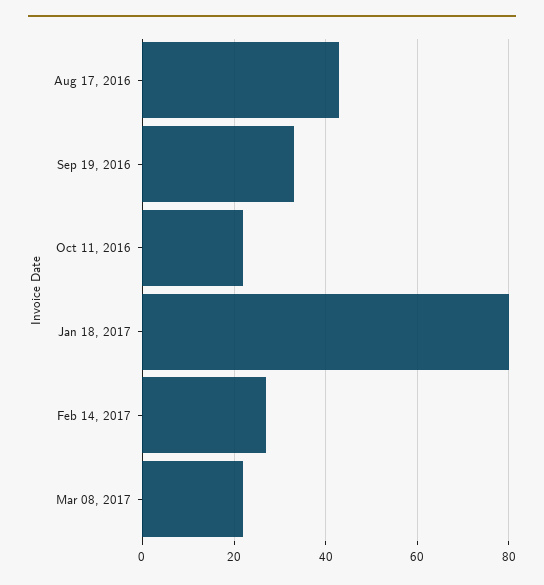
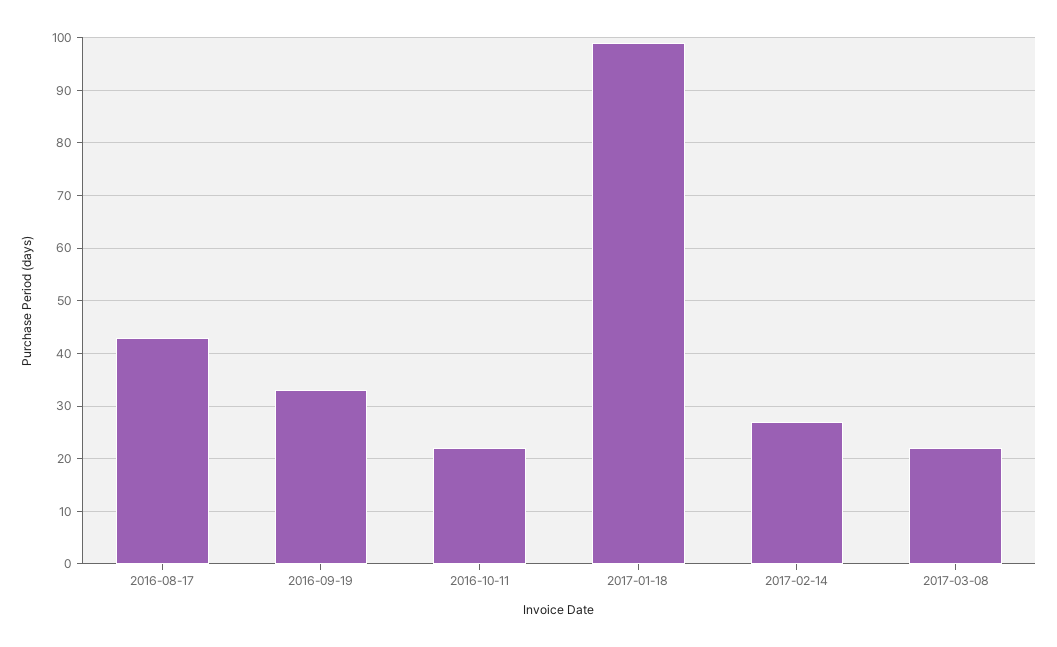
Jan 18, 2017: 80 -> 100

